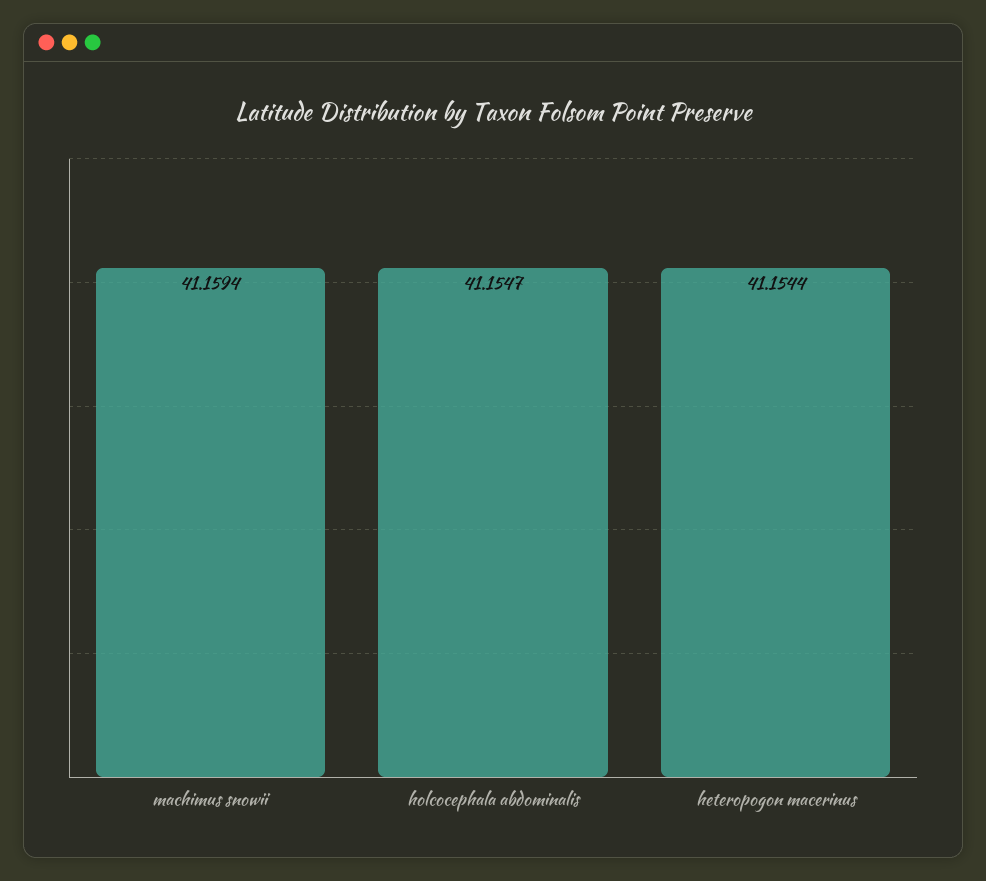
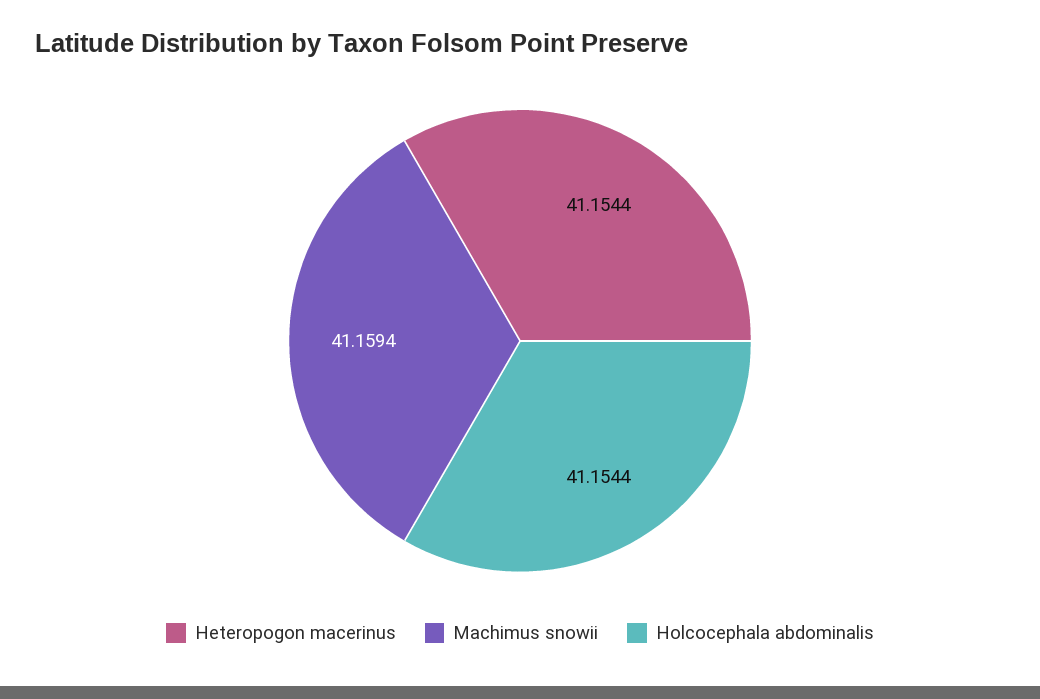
holcocephala abdominalis: 41.1547 -> 41.1544

